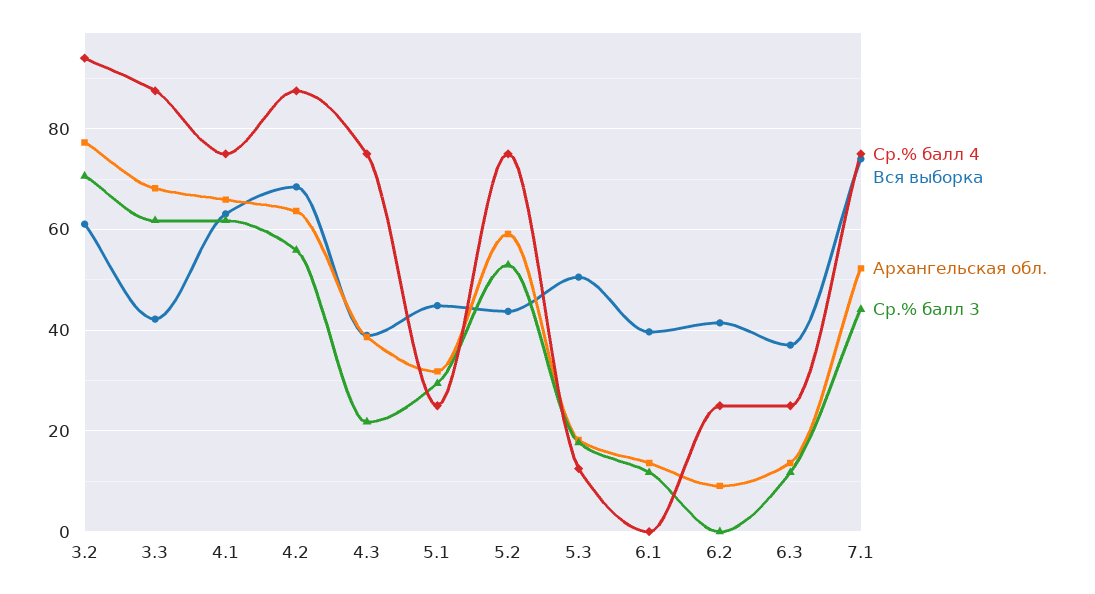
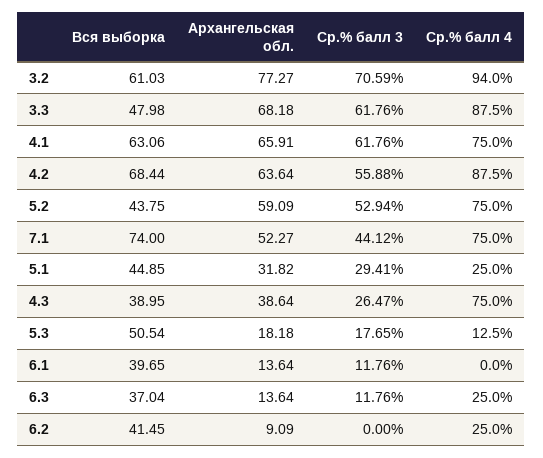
Вся выборка, 3.3: 42 -> 47.98
Ср.% балл 3, 4.3: 22 -> 26.47

